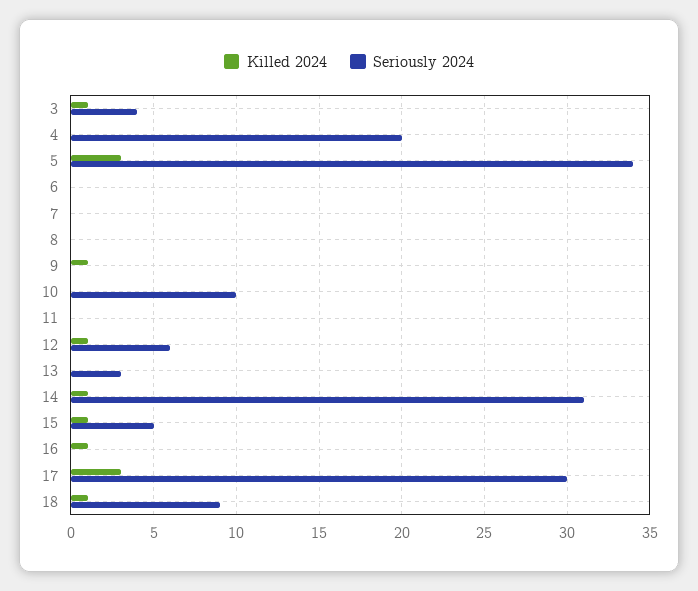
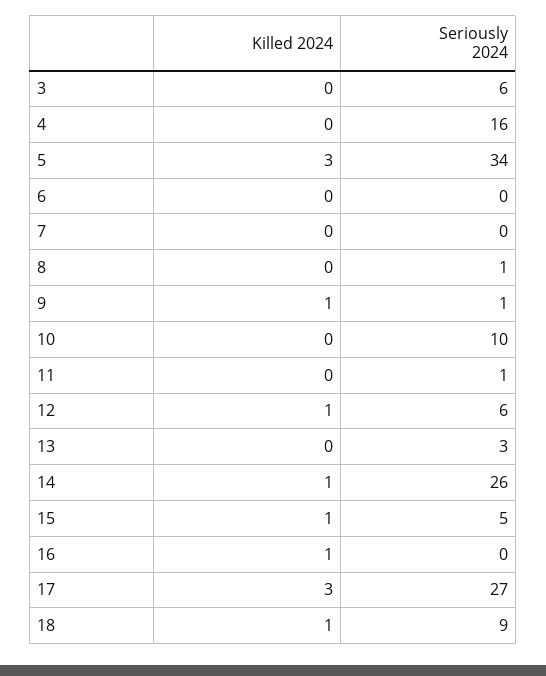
Killed 2024, 3: 1 -> 0
Seriously 2024, 3: 4 -> 6
Seriously 2024, 4: 20 -> 16
Seriously 2024, 8: 0 -> 1
Seriously 2024, 9: 0 -> 1
Seriously 2024, 11: 0 -> 1
Seriously 2024, 14: 31 -> 26
Seriously 2024, 17: 30 -> 27

